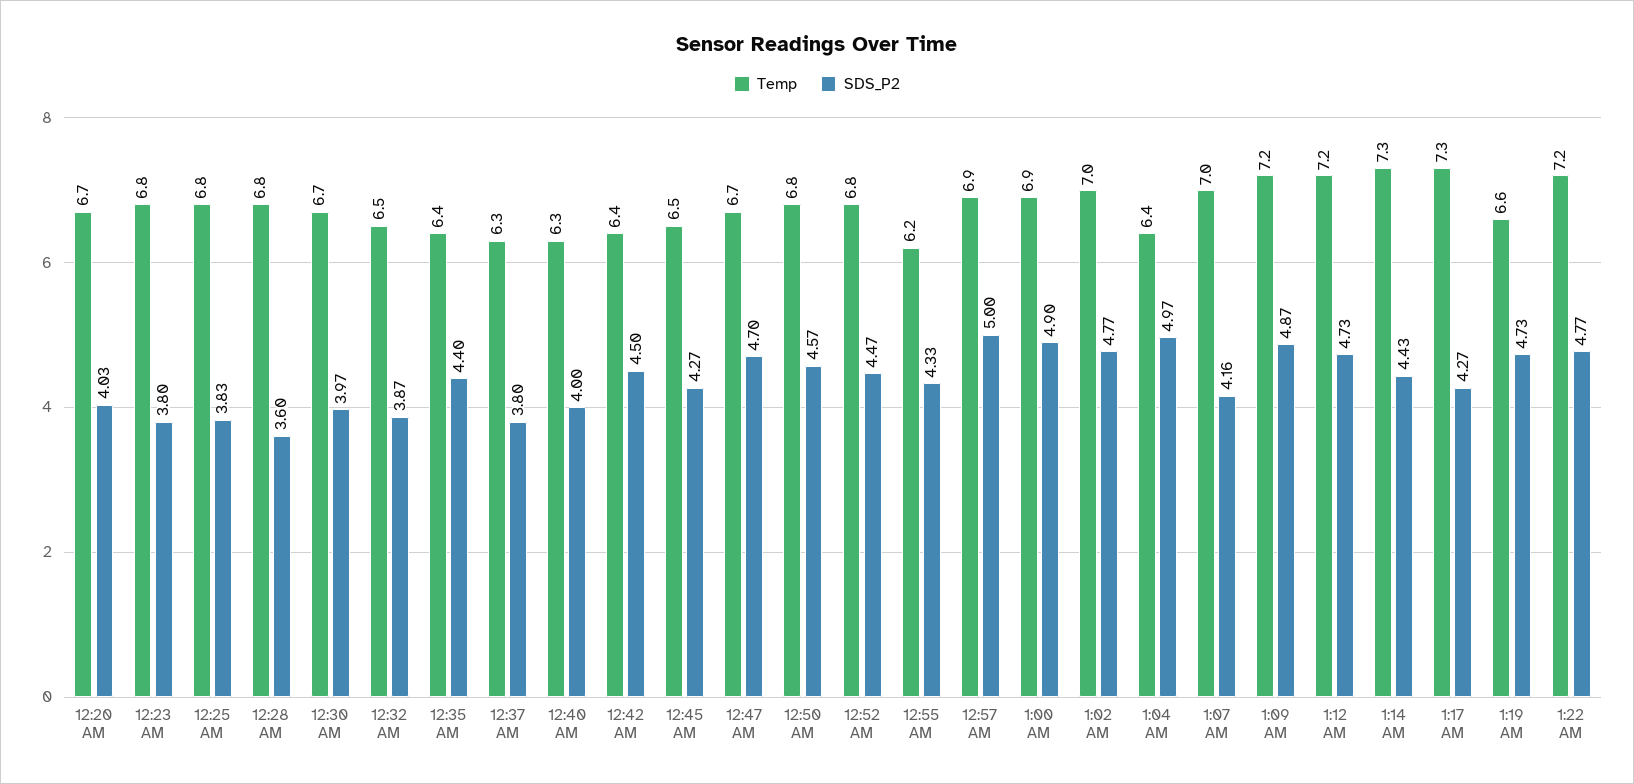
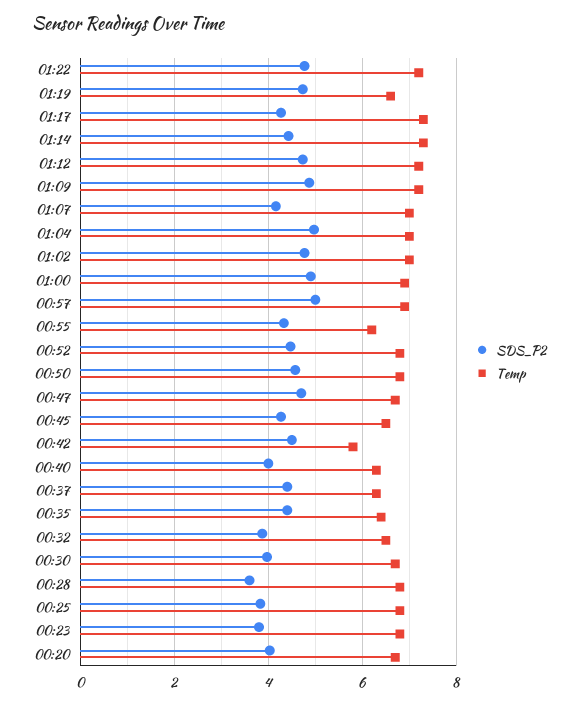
SDS_P2, 12:37 AM: 3.8 -> 4.4
Temp, 12:42 AM: 6.4 -> 5.8
Temp, 1:04 AM: 6.4 -> 7

